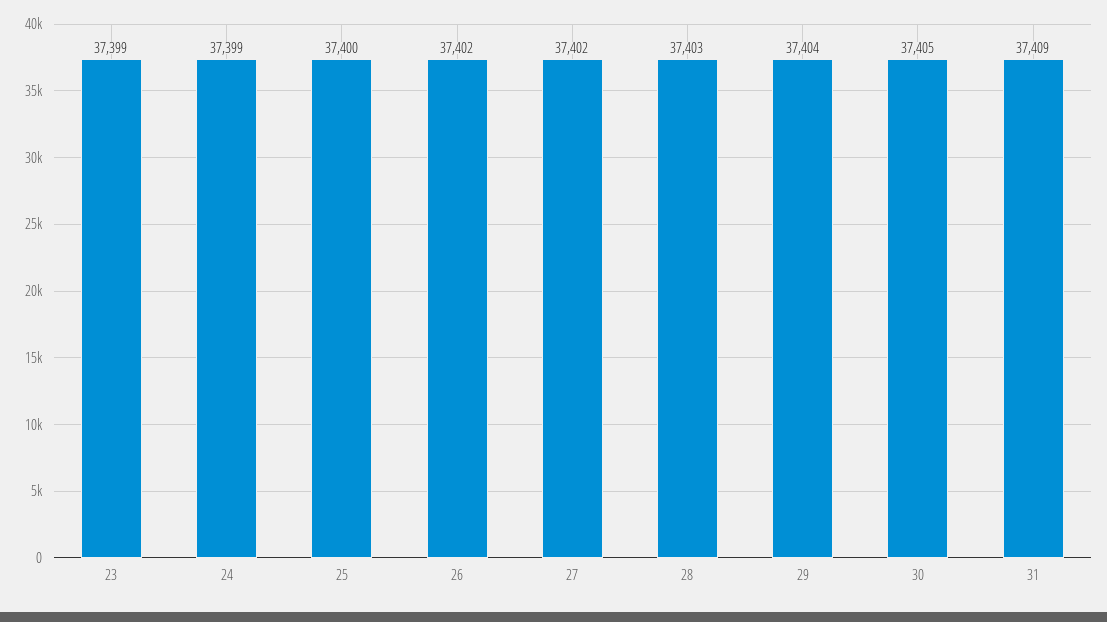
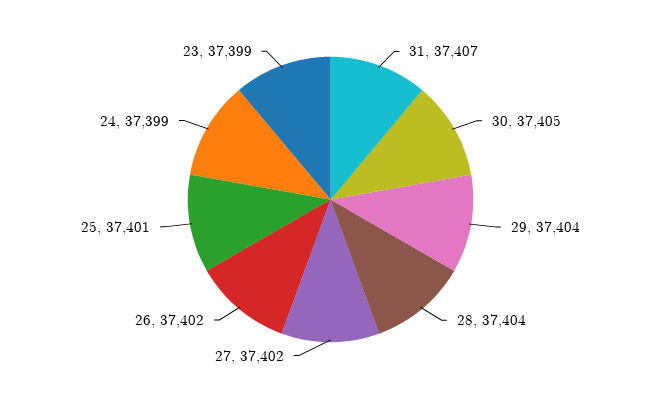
25: 37400 -> 37401
28: 37403 -> 37404
31: 37409 -> 37407

